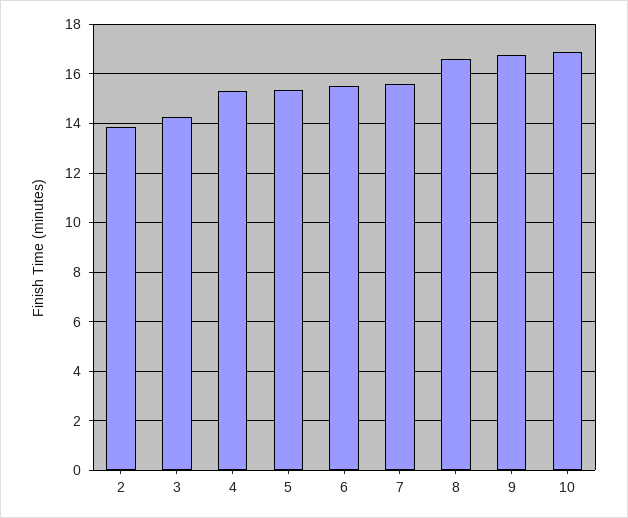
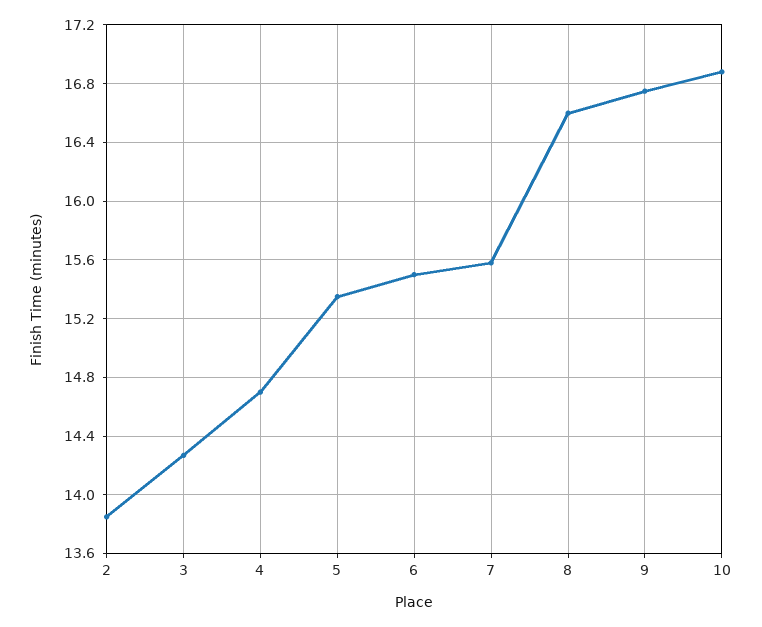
4: 15.25 -> 14.7

